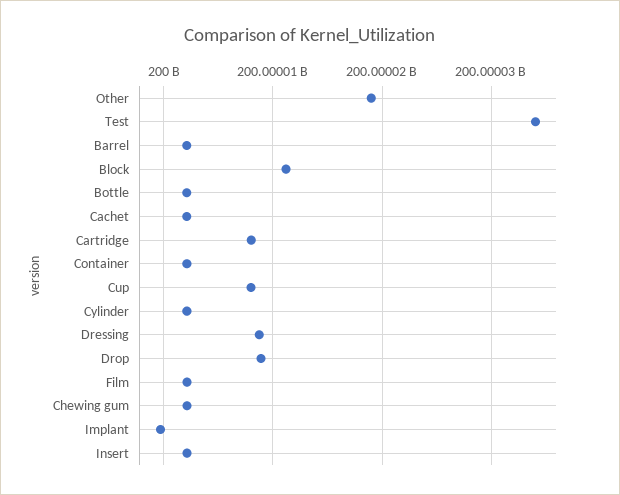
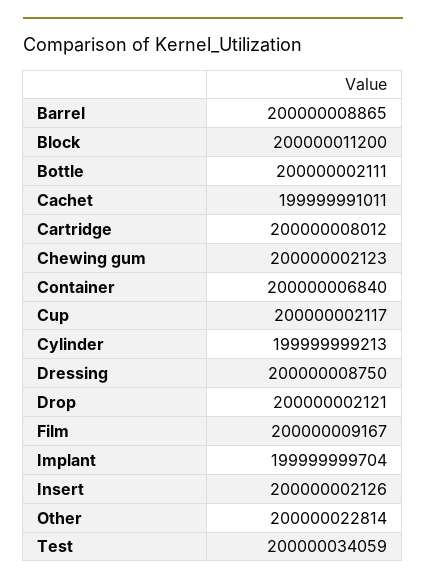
Other: 200000019000 -> 200000022814
Barrel: 200000002000 -> 200000008865
Cachet: 200000002000 -> 199999991011
Container: 200000002000 -> 200000006840
Cup: 200000008000 -> 200000002117
Cylinder: 200000002000 -> 199999999213
Drop: 200000009000 -> 200000002121
Film: 200000002000 -> 200000009167

